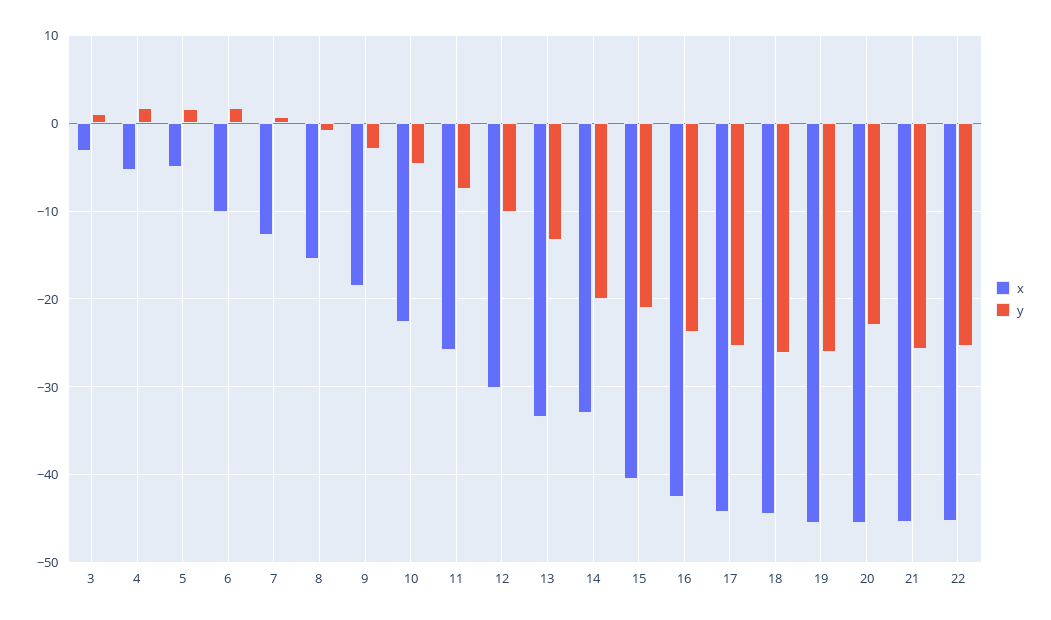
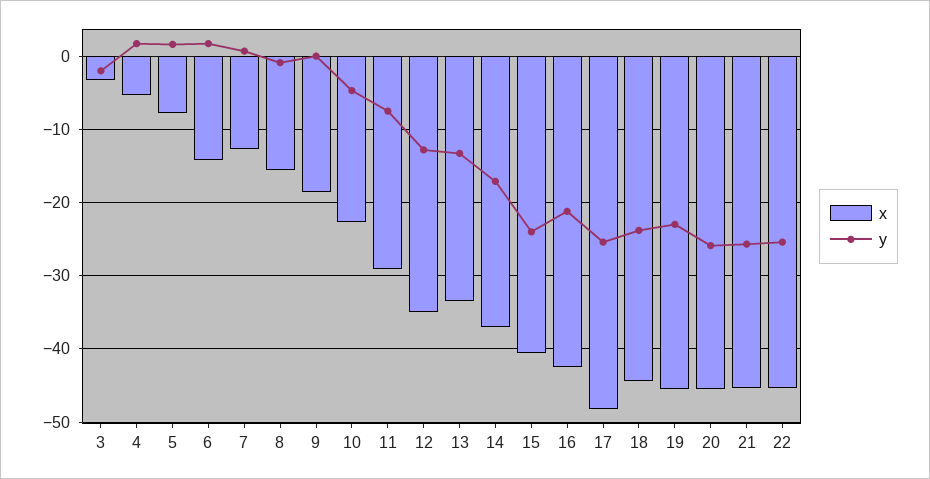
y, 3: 1 -> -2
x, 5: -5 -> -8
x, 6: -10 -> -14
y, 9: -3 -> 0
x, 11: -26 -> -29
x, 12: -30 -> -35
y, 12: -10 -> -13
x, 14: -33 -> -37
y, 14: -20 -> -17
y, 15: -21 -> -24
y, 16: -24 -> -21
x, 17: -44 -> -48
y, 18: -26 -> -24
y, 19: -26 -> -23
y, 20: -23 -> -26

